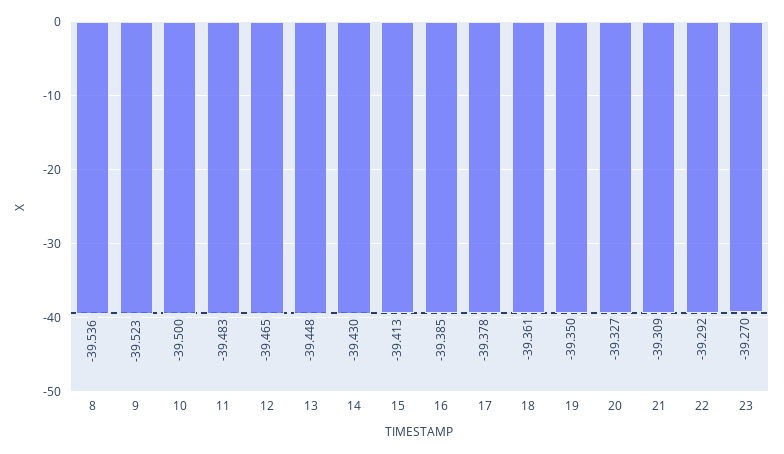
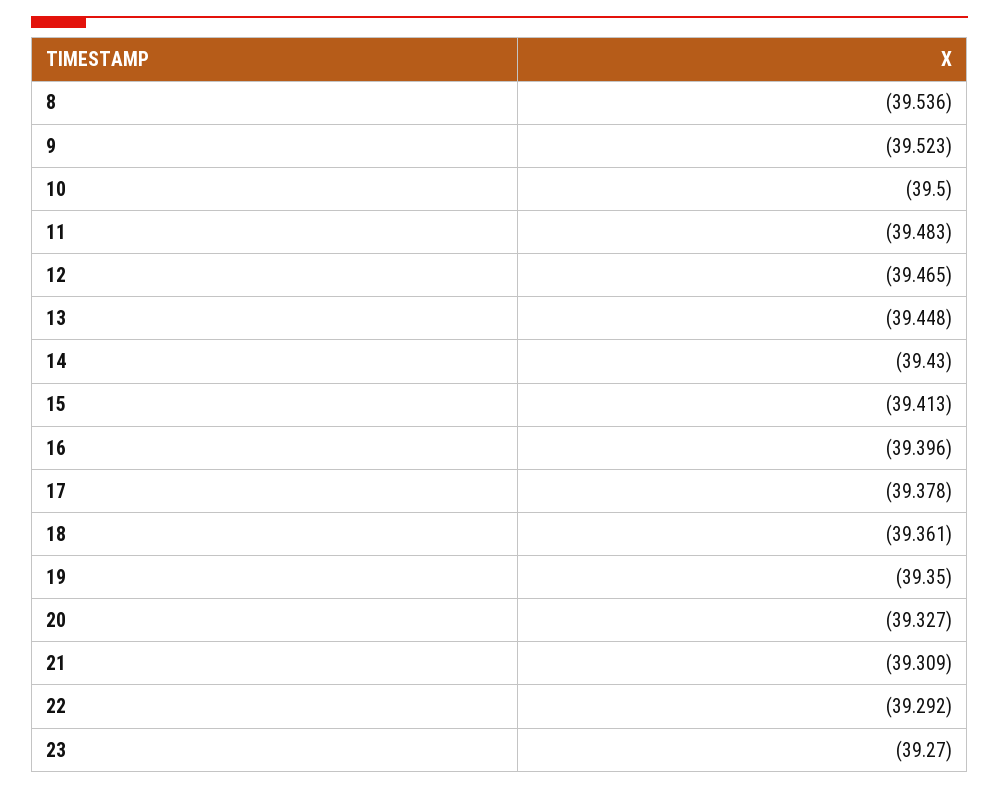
16: -39.385 -> -39.396

